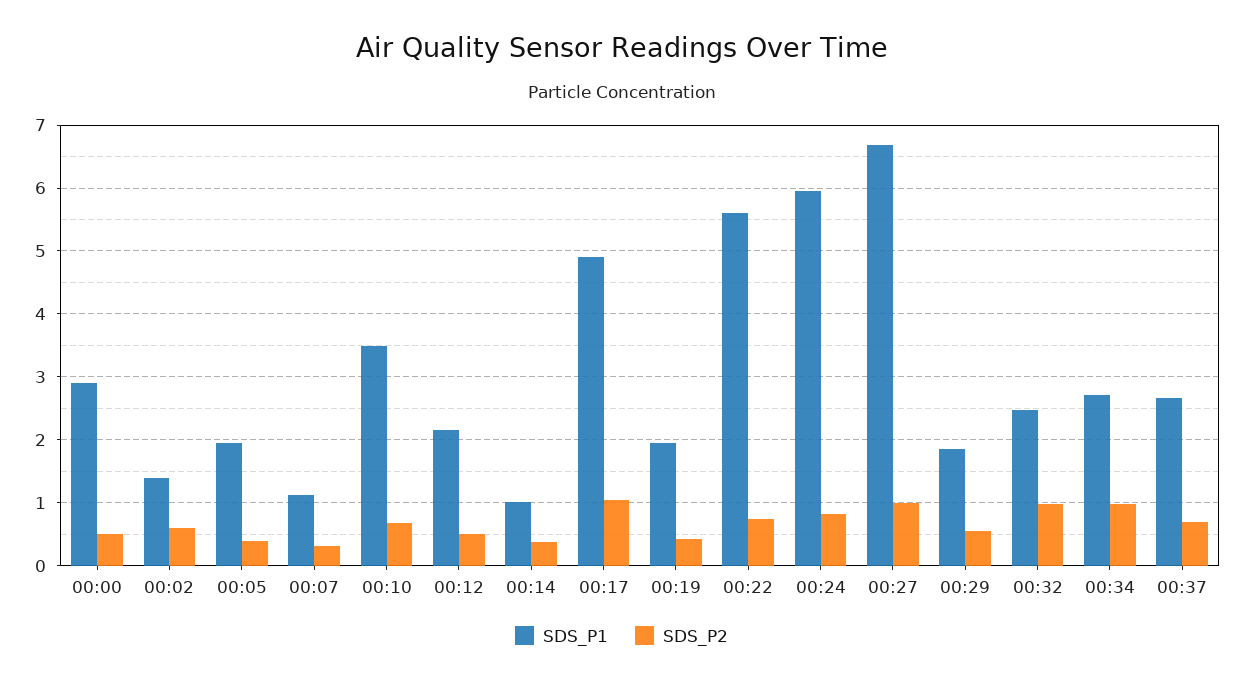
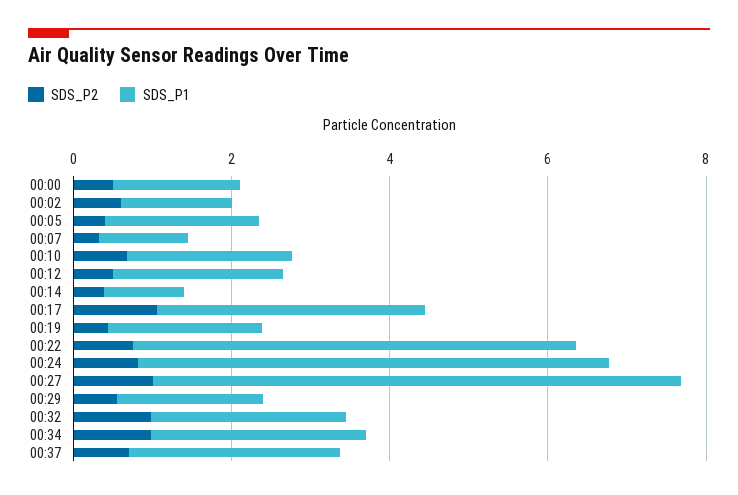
SDS_P1, 00:00: 2.9 -> 1.5
SDS_P1, 00:10: 3.5 -> 2
SDS_P1, 00:17: 4.9 -> 3.5

